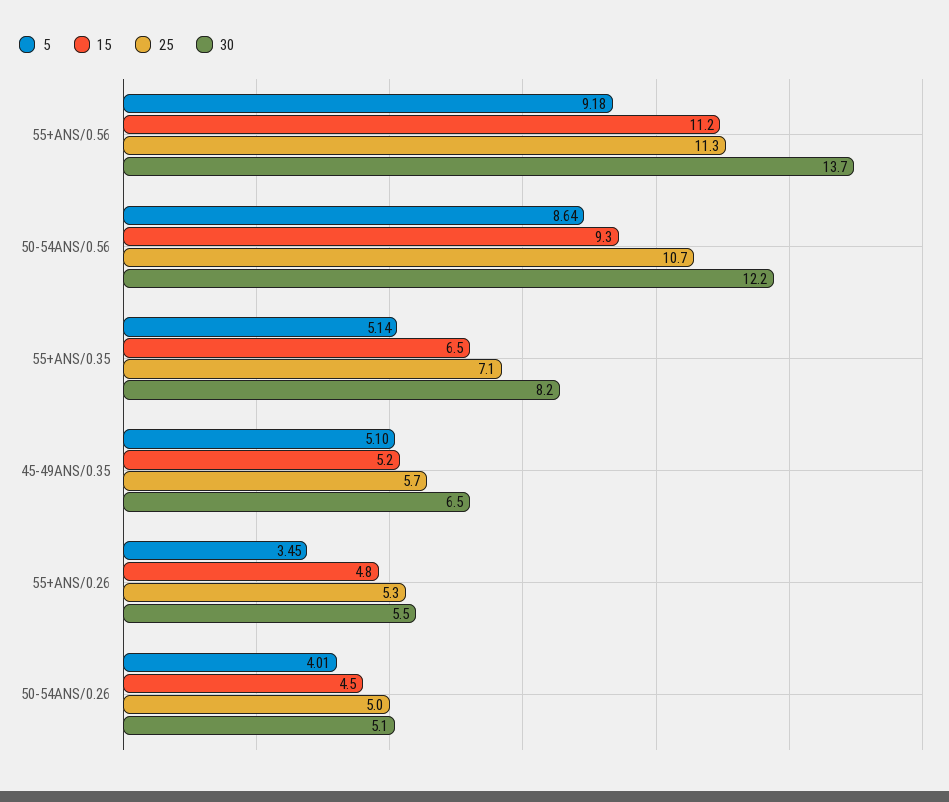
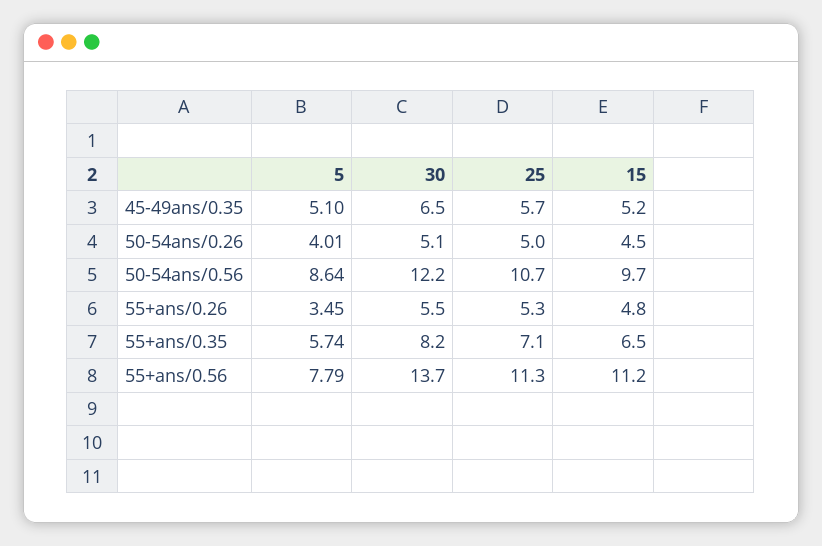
5, 55+ANS/0.56: 9.18 -> 7.79
15, 50-54ANS/0.56: 9.3 -> 9.7
5, 55+ANS/0.35: 5.14 -> 5.74

